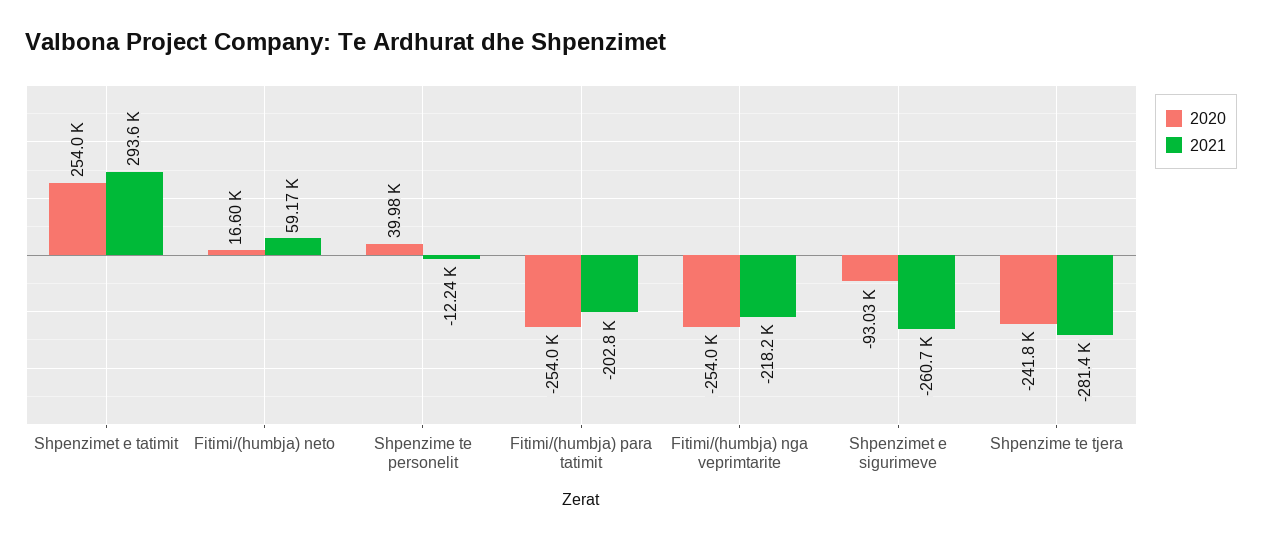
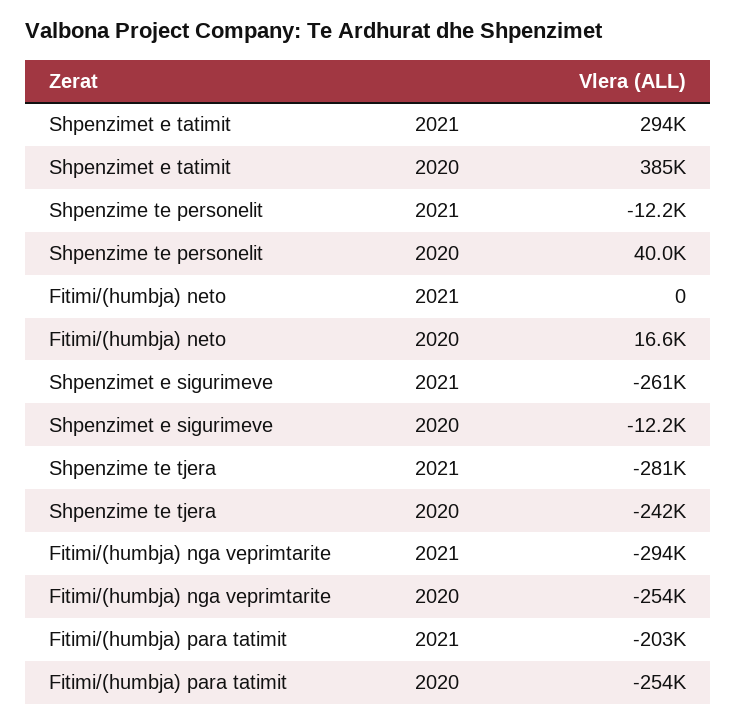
2020, Shpenzimet e tatimit: 254000 -> 385000
2021, Fitimi/(humbja) neto: 59170 -> 0
2021, Fitimi/(humbja) nga veprimtarite: -218200 -> -294000
2020, Shpenzimet e sigurimeve: -93030 -> -12200

